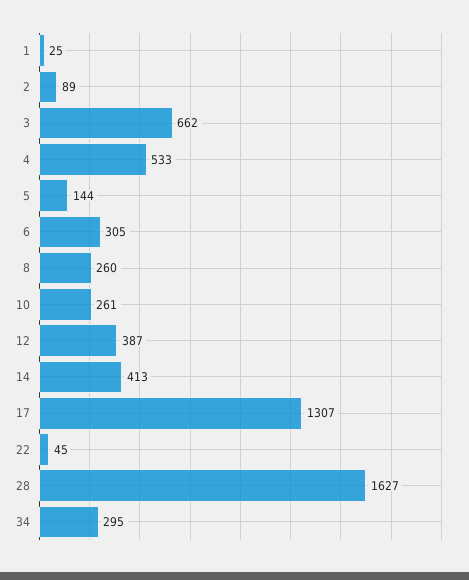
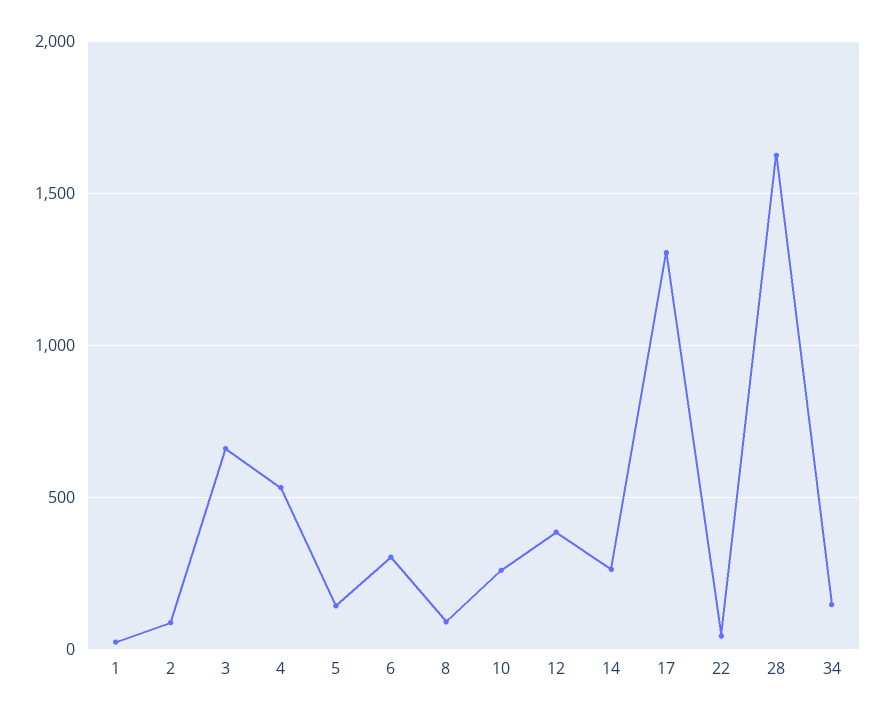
8: 260 -> 100
14: 413 -> 250
34: 295 -> 150

